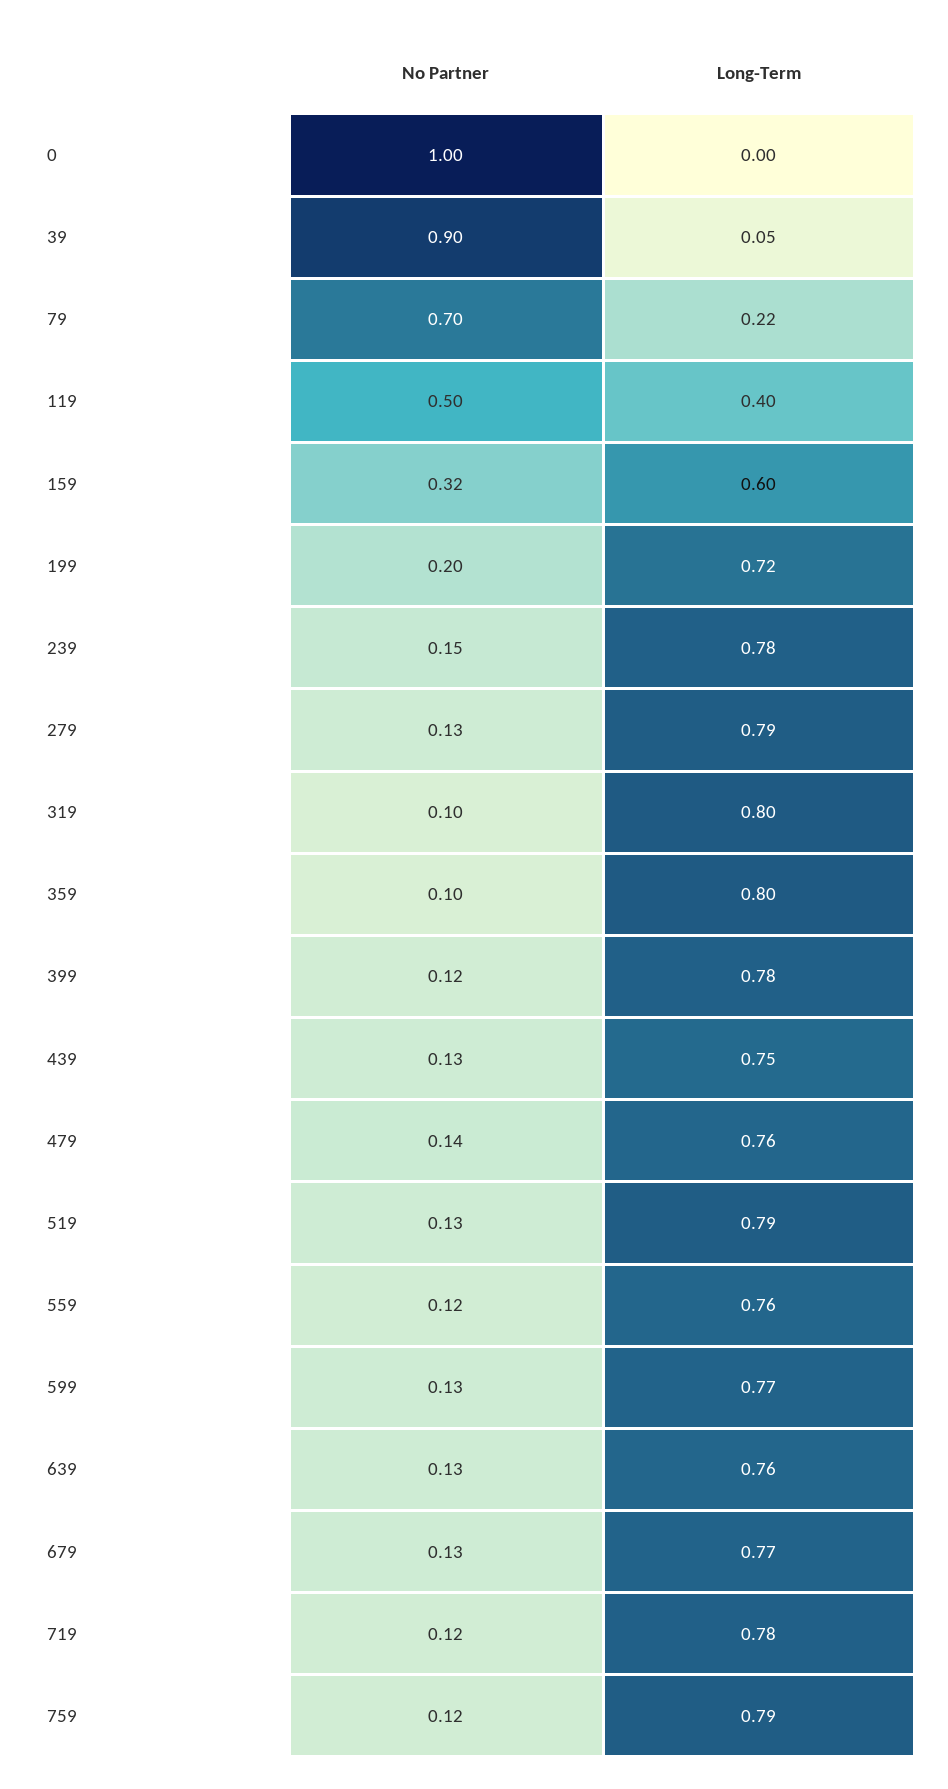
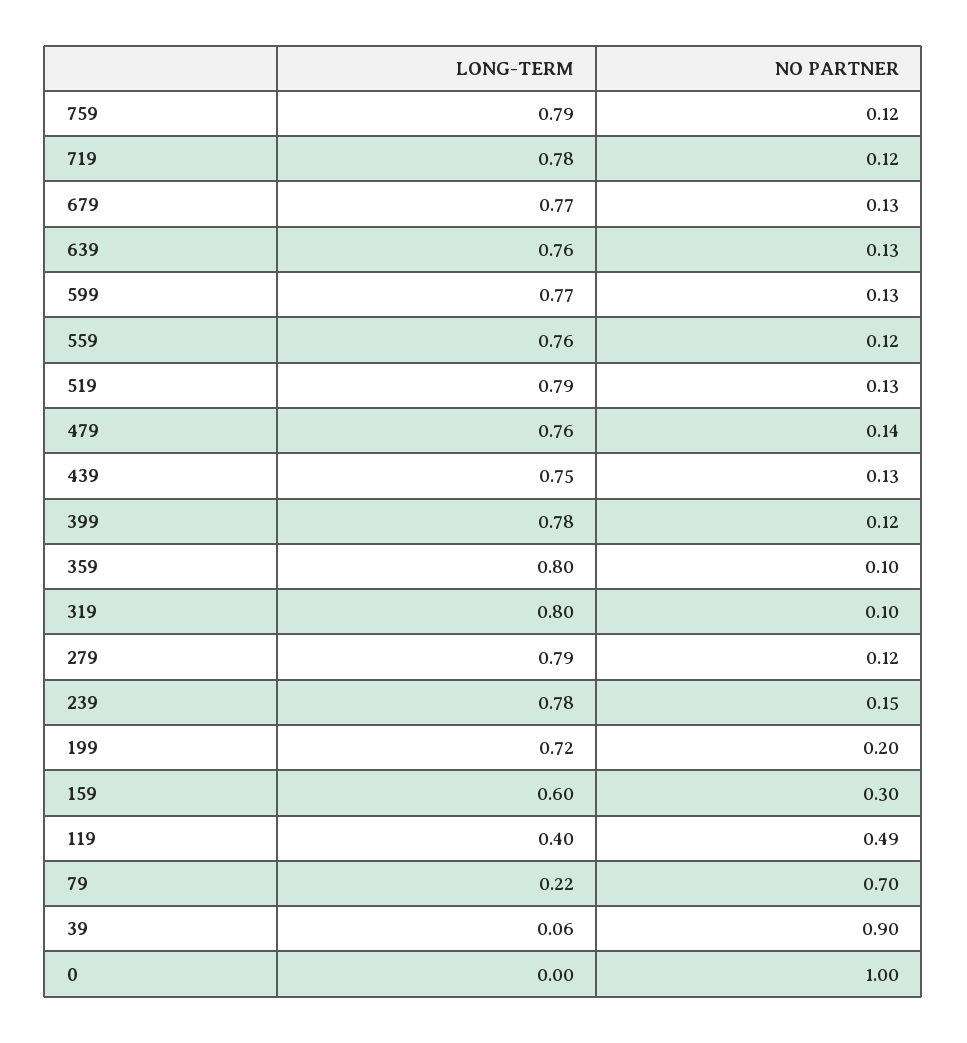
Long-Term, 39: 0.05 -> 0.06
No Partner, 119: 0.5 -> 0.49
No Partner, 159: 0.32 -> 0.3
No Partner, 279: 0.13 -> 0.12

